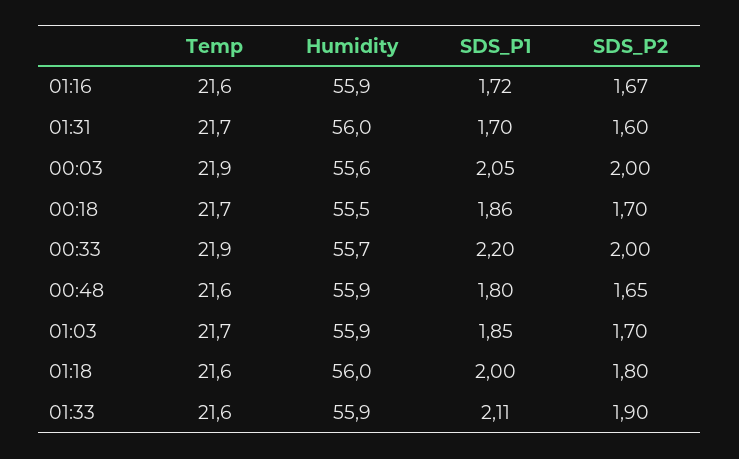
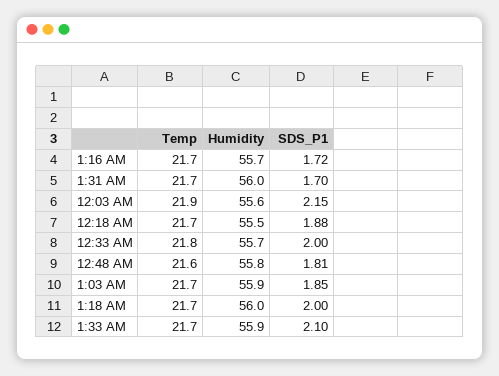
Temp, 01:16: 21.6 -> 21.7
Humidity, 01:16: 55.9 -> 55.7
SDS_P2, 01:16: 1.67 -> none
SDS_P2, 01:31: 1.6 -> none
SDS_P1, 00:03: 2.05 -> 2.15
SDS_P2, 00:03: 2 -> none
SDS_P1, 00:18: 1.86 -> 1.88
SDS_P2, 00:18: 1.7 -> none
Temp, 00:33: 21.9 -> 21.8
SDS_P1, 00:33: 2.2 -> 2
SDS_P2, 00:33: 2 -> none
Humidity, 00:48: 55.9 -> 55.8
SDS_P1, 00:48: 1.8 -> 1.81
SDS_P2, 00:48: 1.65 -> none
SDS_P2, 01:03: 1.7 -> none
Temp, 01:18: 21.6 -> 21.7
SDS_P2, 01:18: 1.8 -> none
Temp, 01:33: 21.6 -> 21.7
SDS_P1, 01:33: 2.11 -> 2.1
SDS_P2, 01:33: 1.9 -> none

